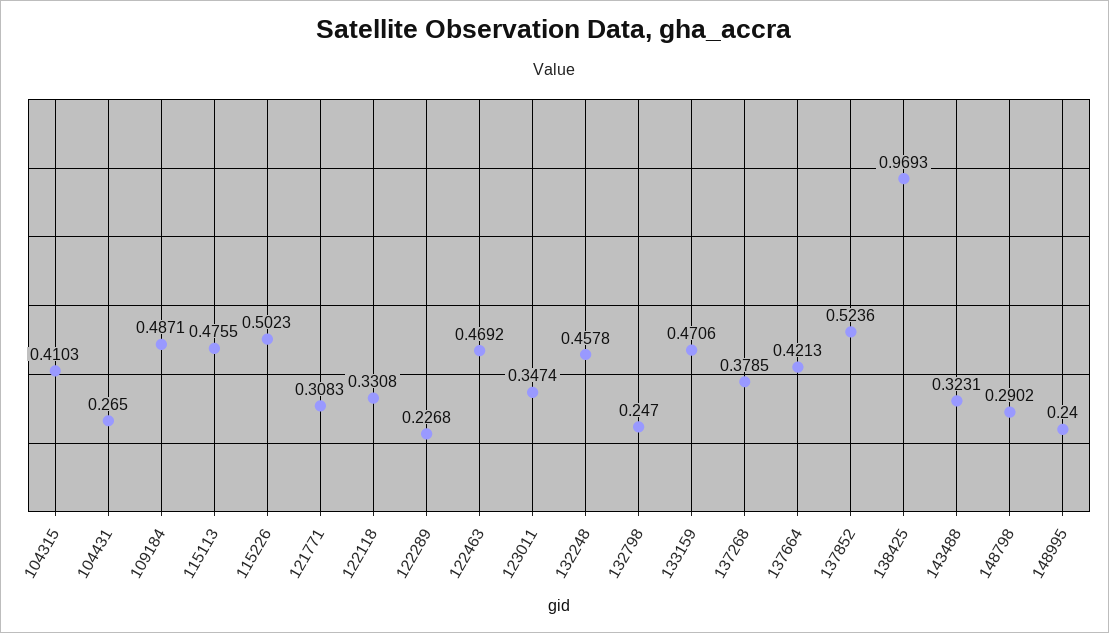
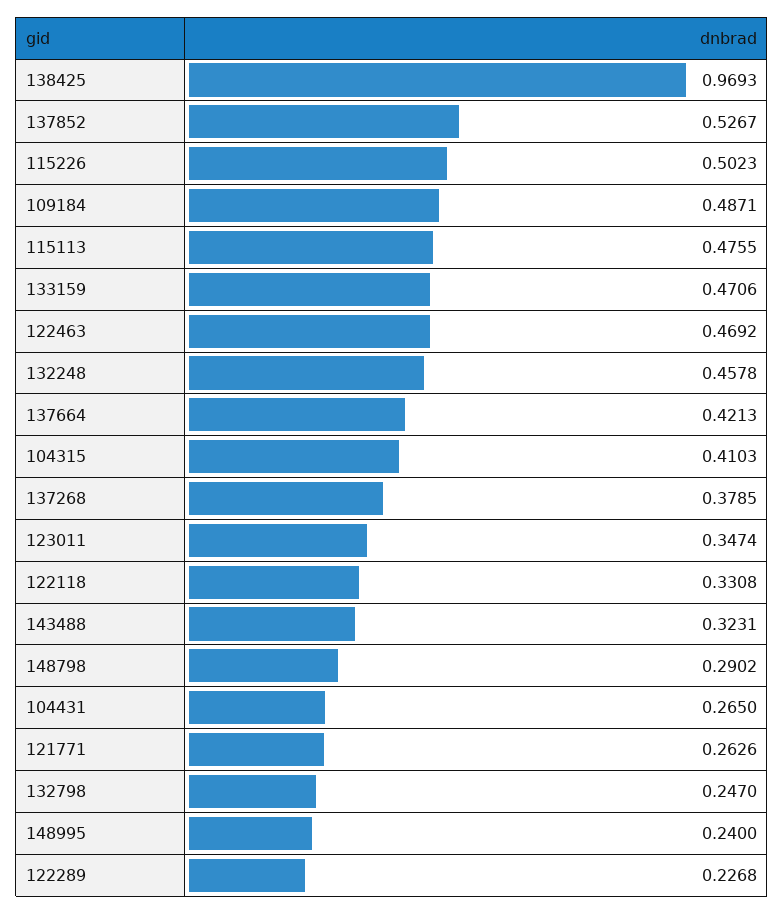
121771: 0.3083 -> 0.2626
137852: 0.5236 -> 0.5267

